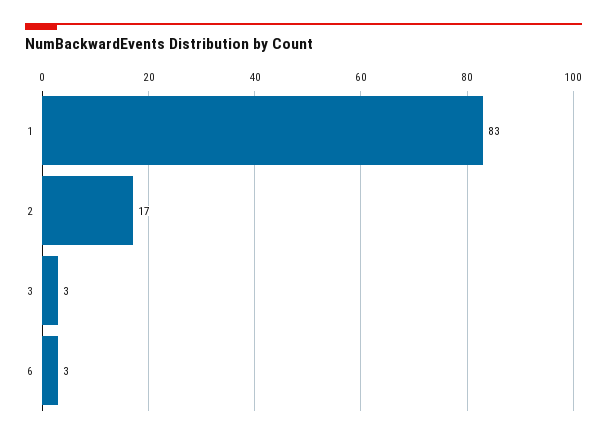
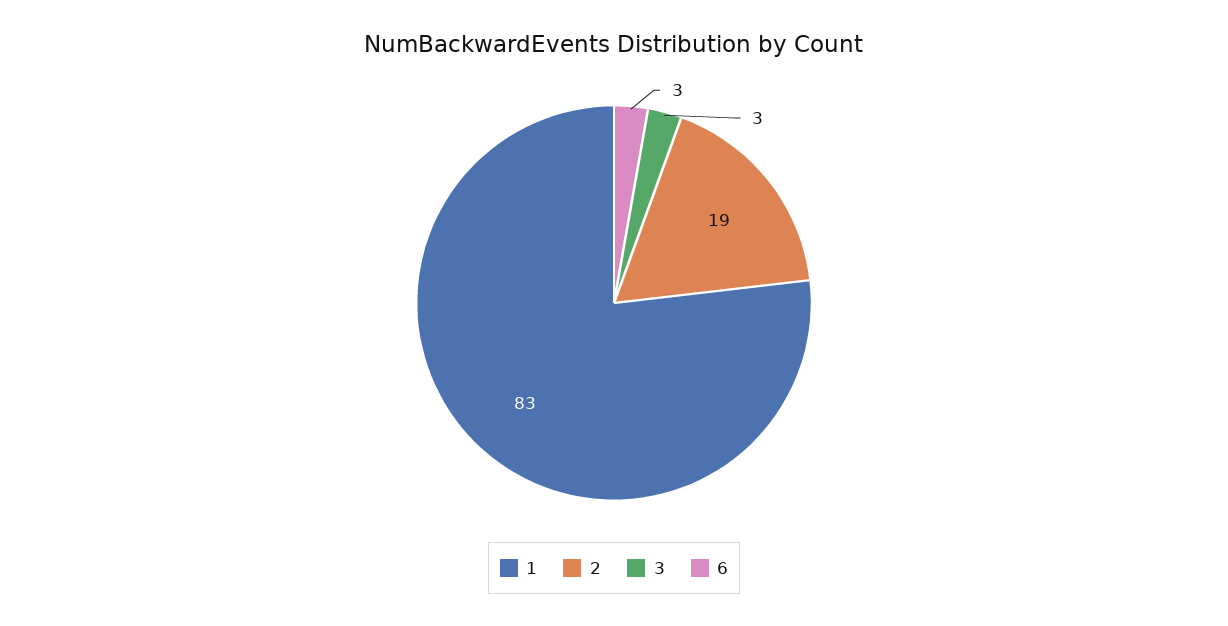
2: 17 -> 19

